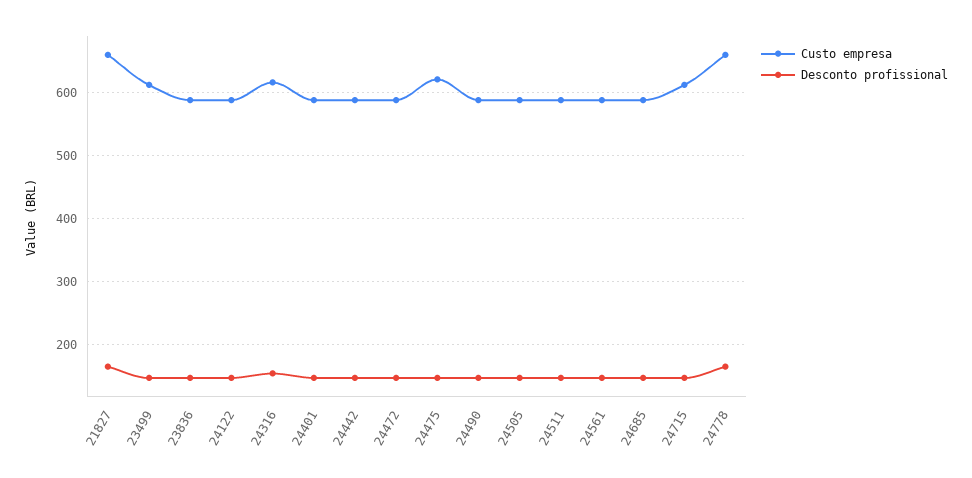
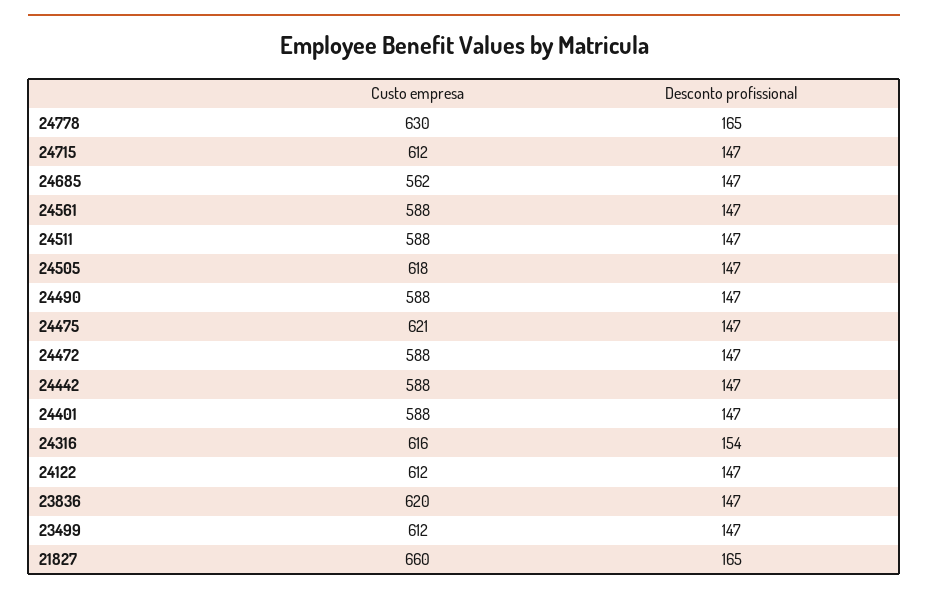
Custo empresa, 23836: 590 -> 620
Custo empresa, 24122: 590 -> 612
Custo empresa, 24505: 590 -> 618
Custo empresa, 24685: 590 -> 562
Custo empresa, 24778: 660 -> 630

